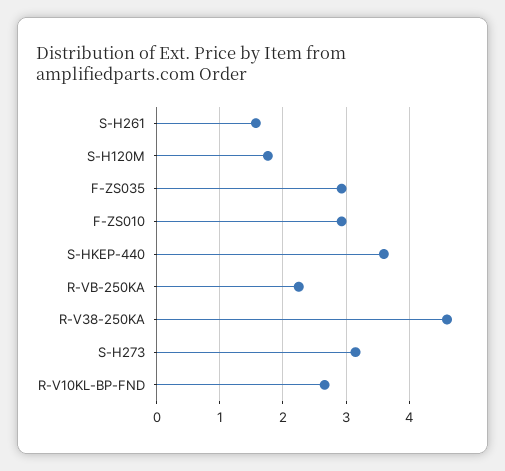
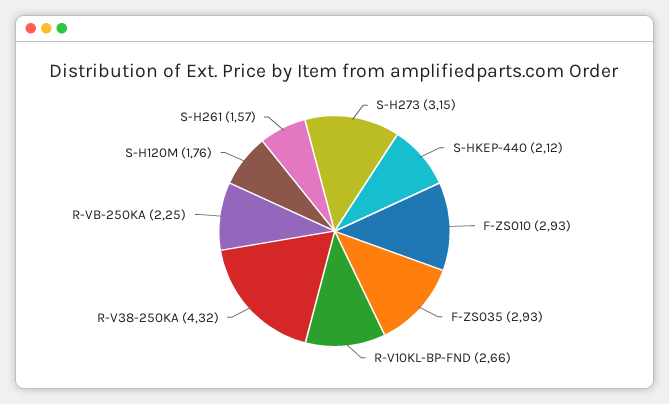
S-HKEP-440: 3.6 -> 2.12
R-V38-250KA: 4.6 -> 4.32

